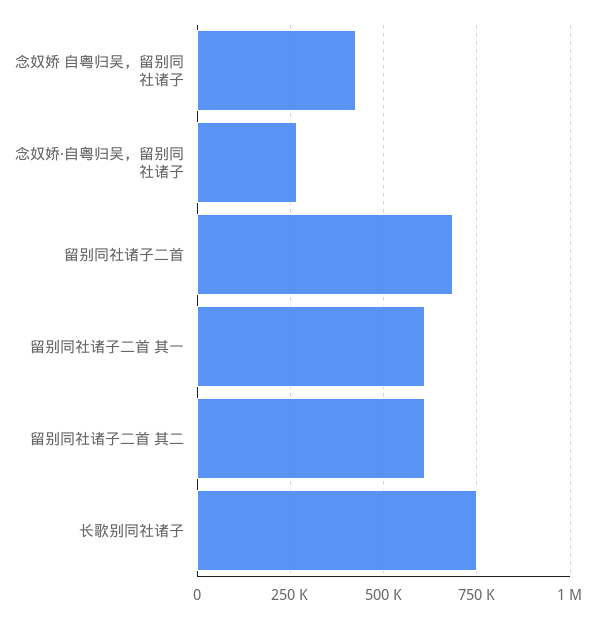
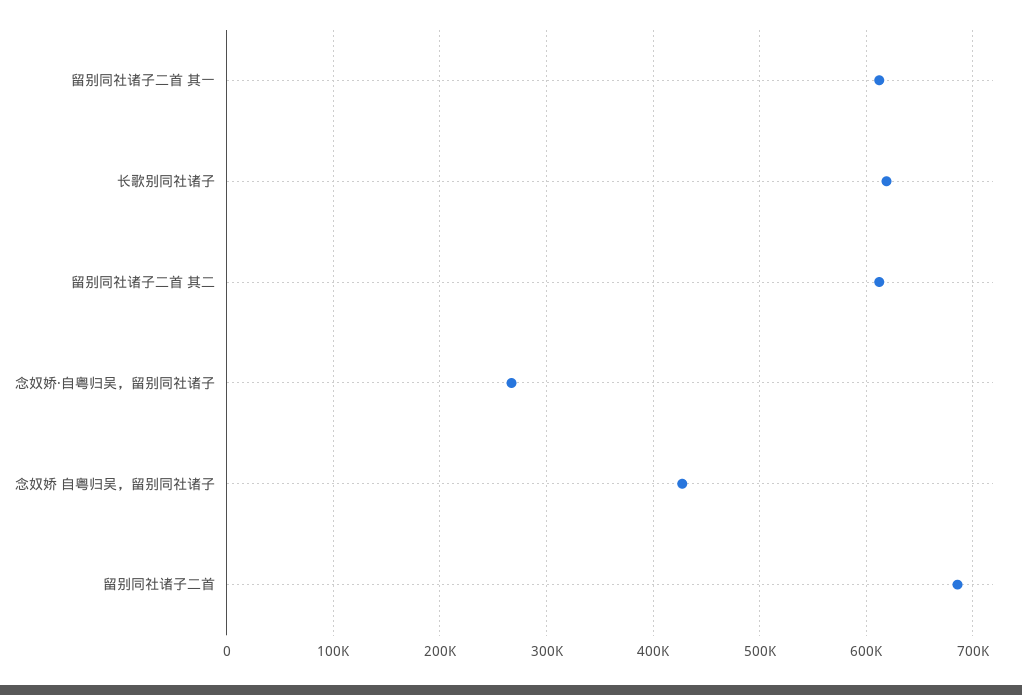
长歌别同社诸子: 750000 -> 620000

